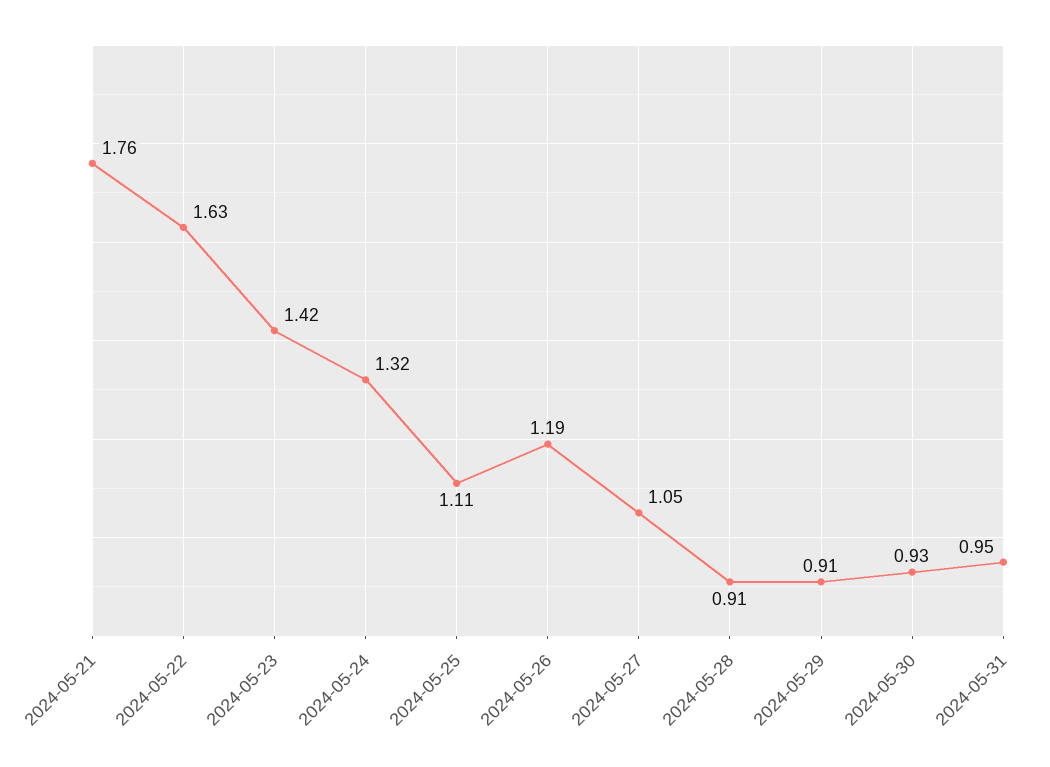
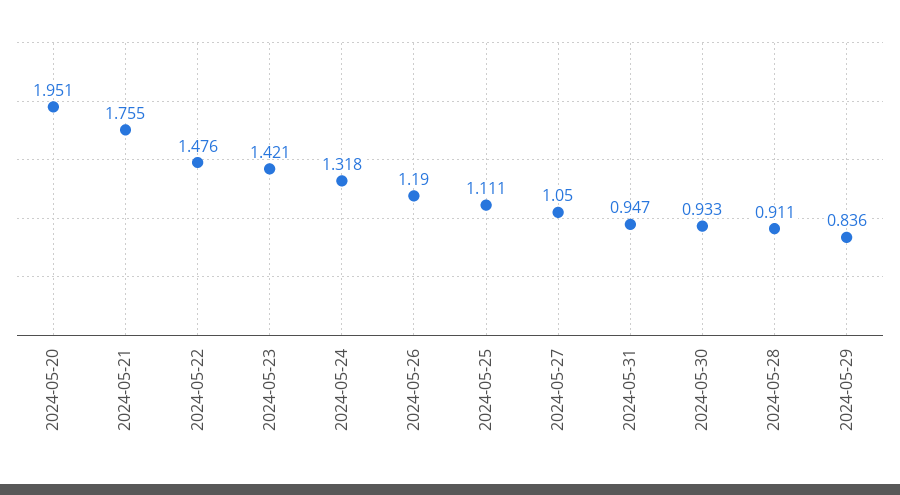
2024-05-22: 1.63 -> 1.476
2024-05-29: 0.91 -> 0.836
2024-05-20: none -> 1.951

